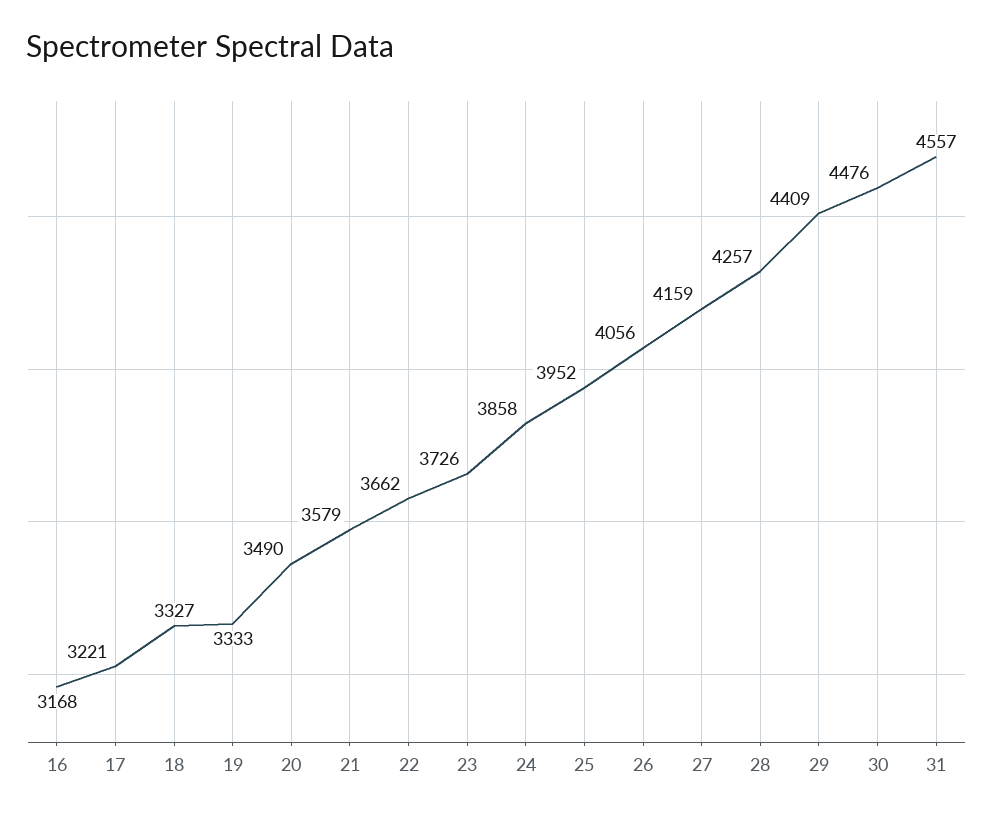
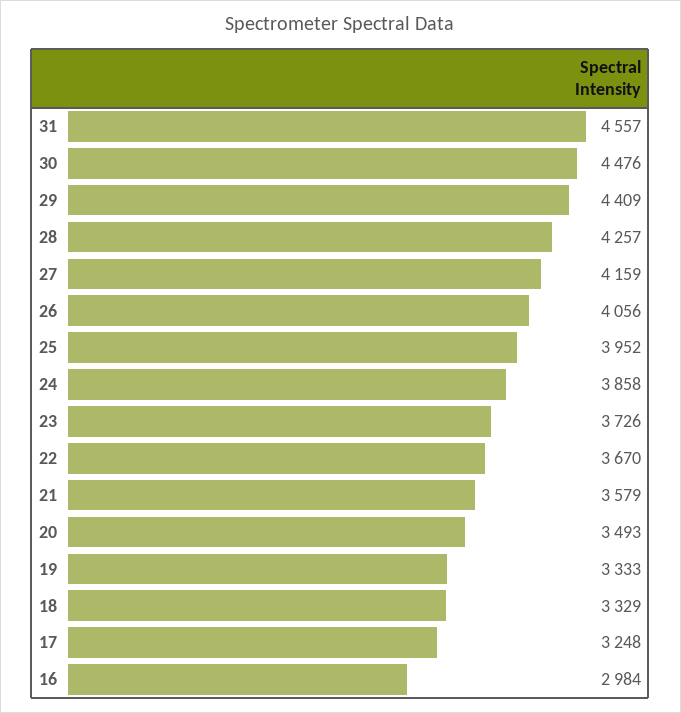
16: 3168 -> 2984
17: 3221 -> 3248
18: 3327 -> 3329
20: 3490 -> 3493
22: 3662 -> 3670

